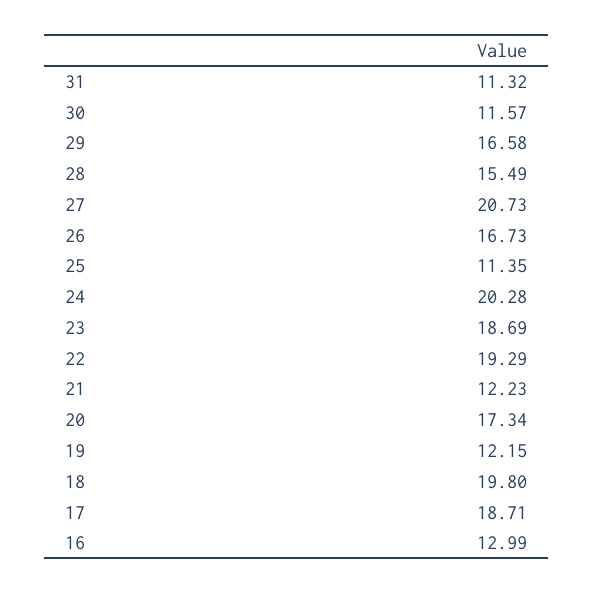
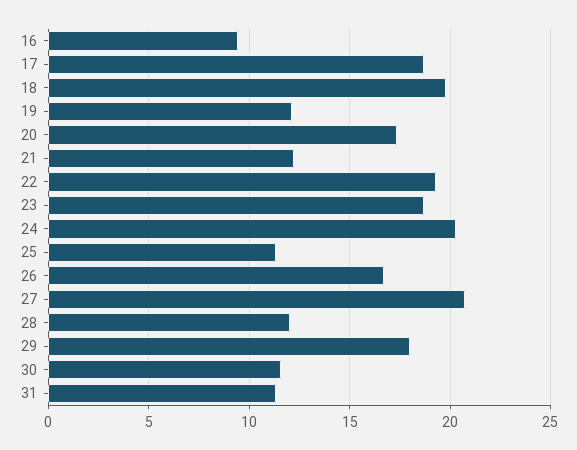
29: 16.58 -> 18
28: 15.49 -> 12
16: 12.99 -> 9.5

